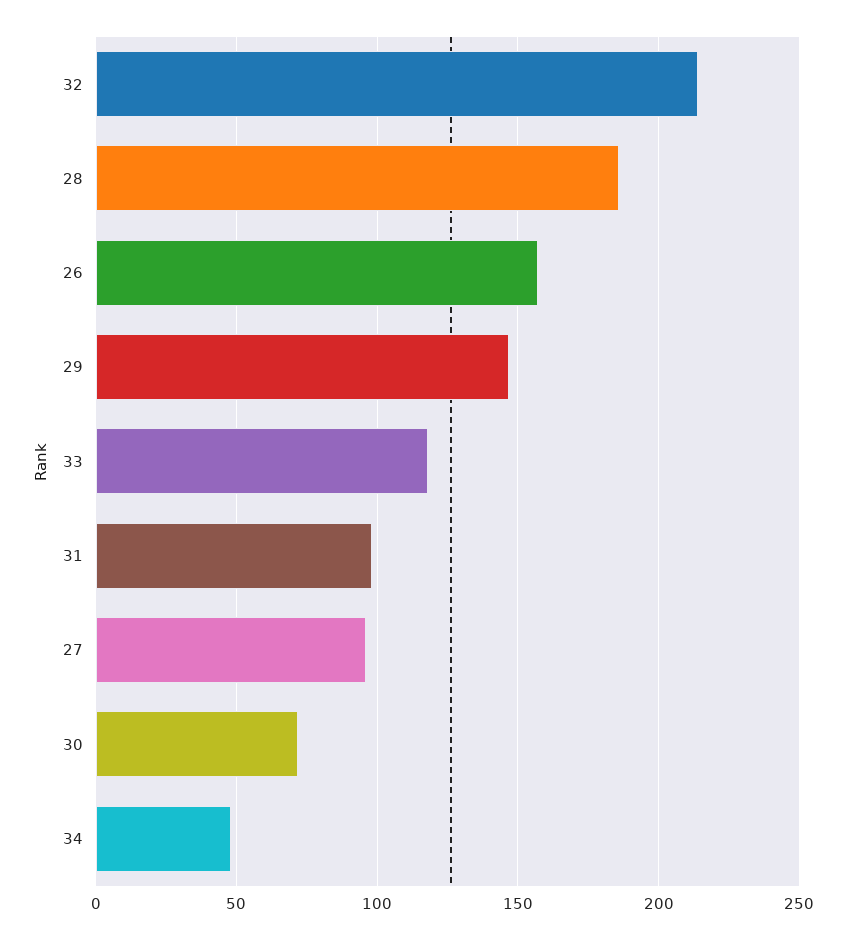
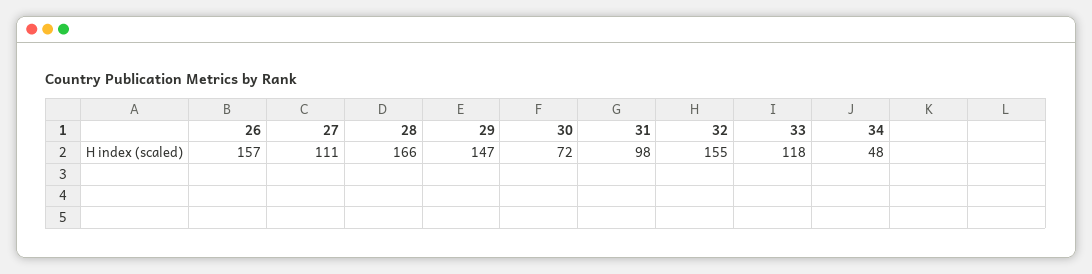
32: 215 -> 155
28: 185 -> 166
27: 95 -> 111

